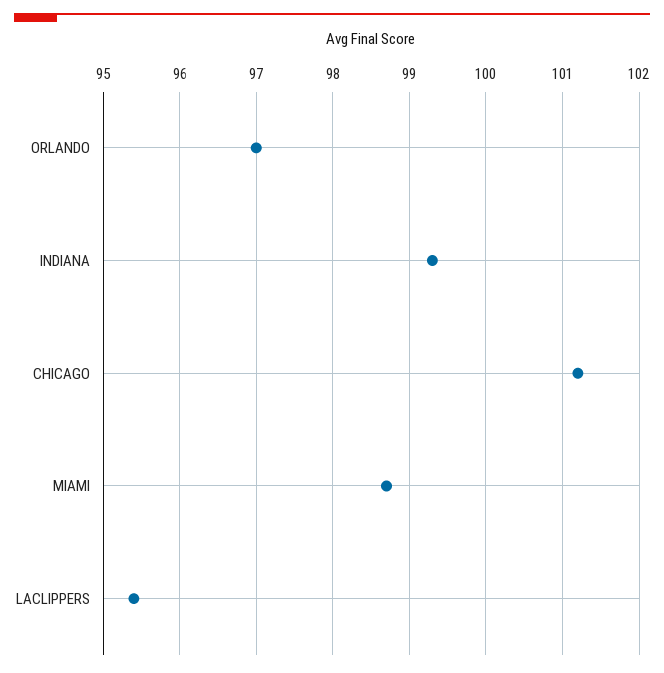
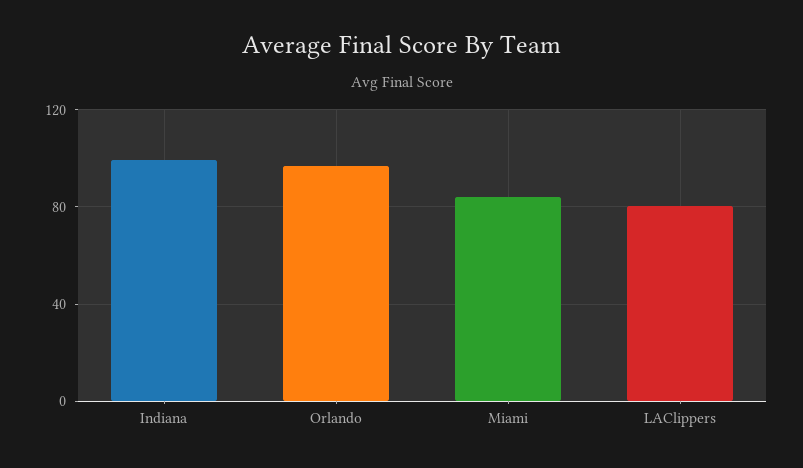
CHICAGO: 101.2 -> none
MIAMI: 98.7 -> 85
LACLIPPERS: 95.4 -> 80

